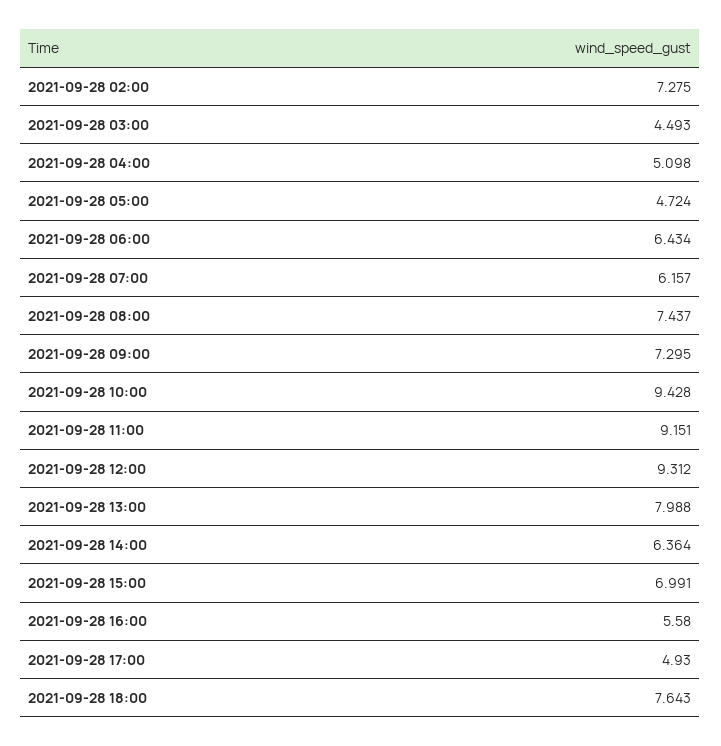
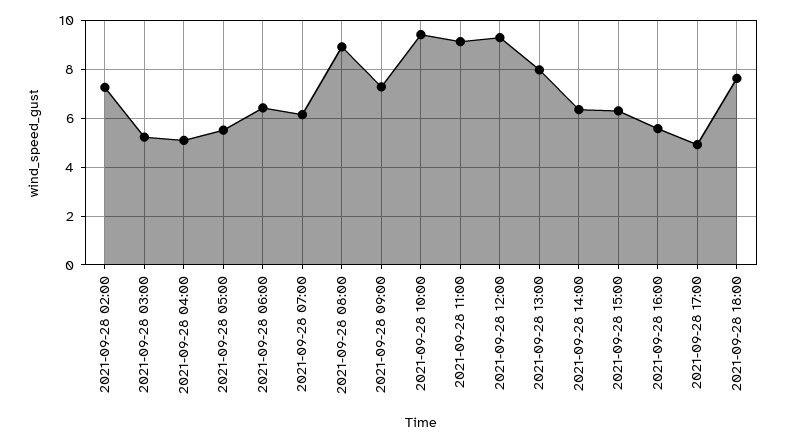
2021-09-28 03:00: 4.493 -> 5.25
2021-09-28 05:00: 4.724 -> 5.5
2021-09-28 08:00: 7.437 -> 9
2021-09-28 15:00: 6.991 -> 6.25

